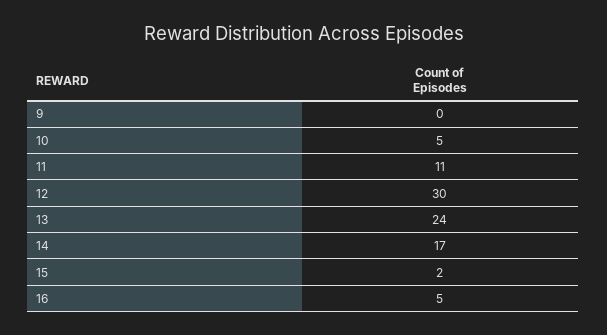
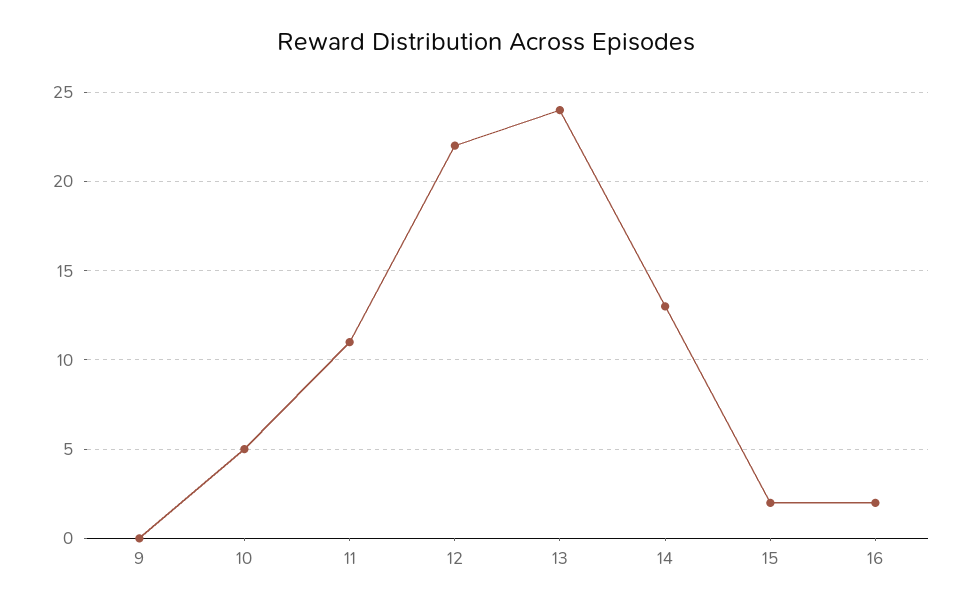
12: 30 -> 22
14: 17 -> 13
16: 5 -> 2

